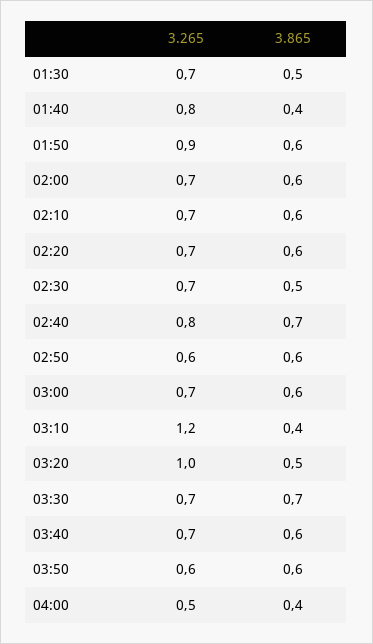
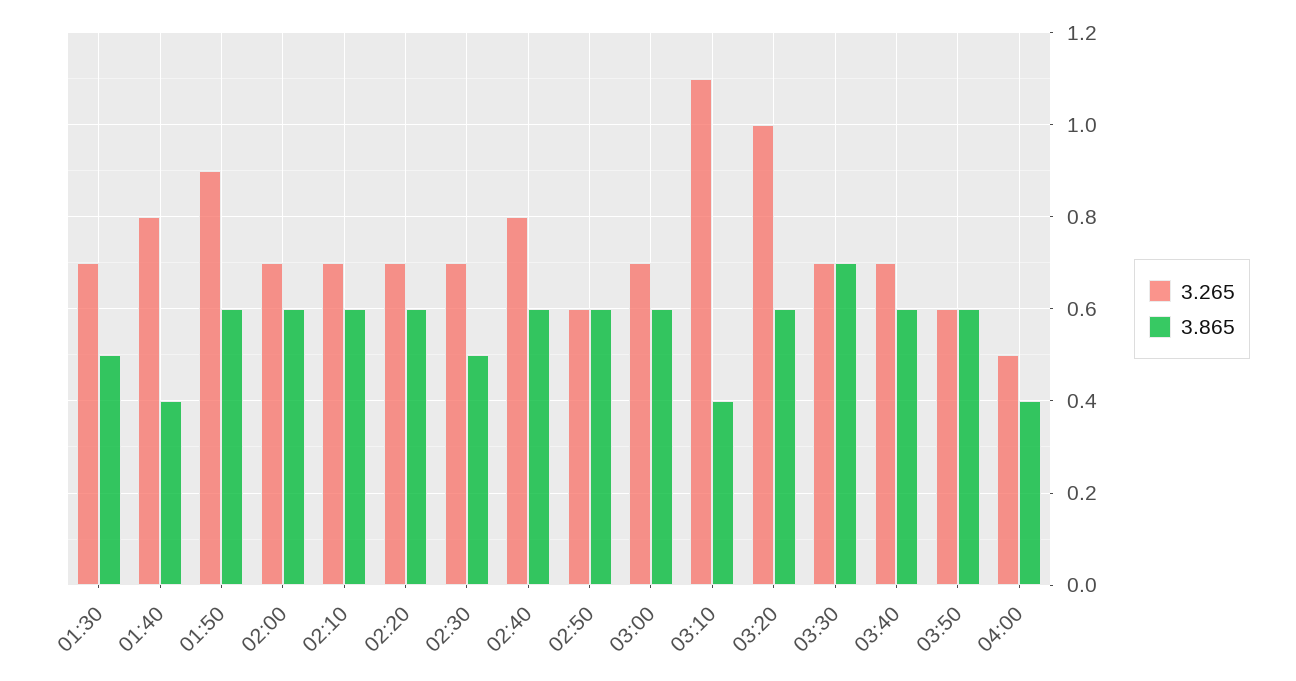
3.865, 02:40: 0.7 -> 0.6
3.265, 03:10: 1.2 -> 1.1
3.865, 03:20: 0.5 -> 0.6

